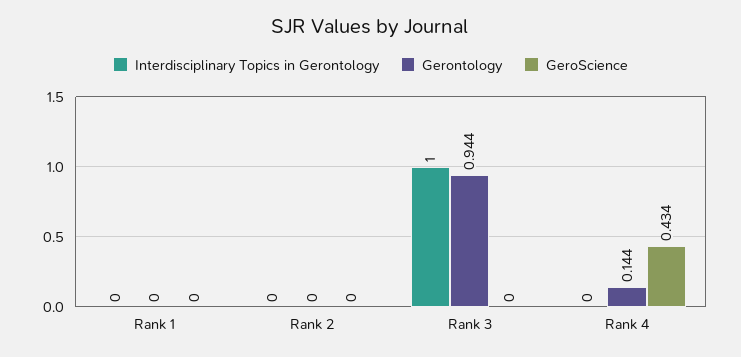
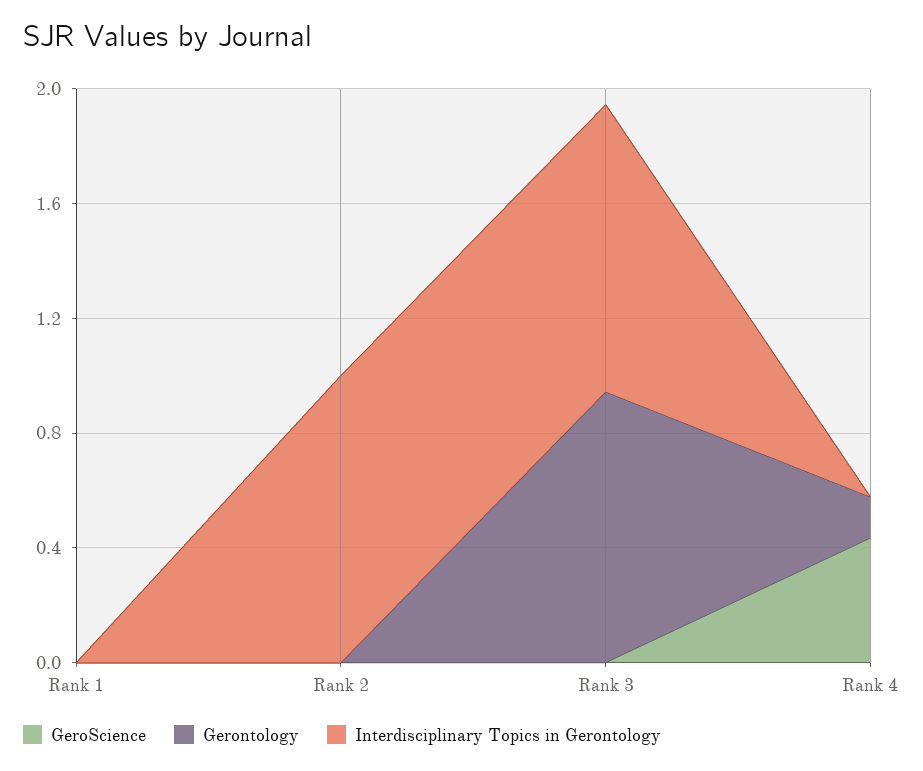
Interdisciplinary Topics in Gerontology, Rank 2: 0 -> 1

